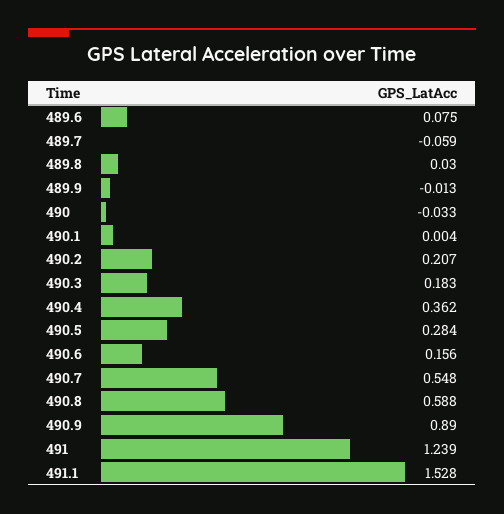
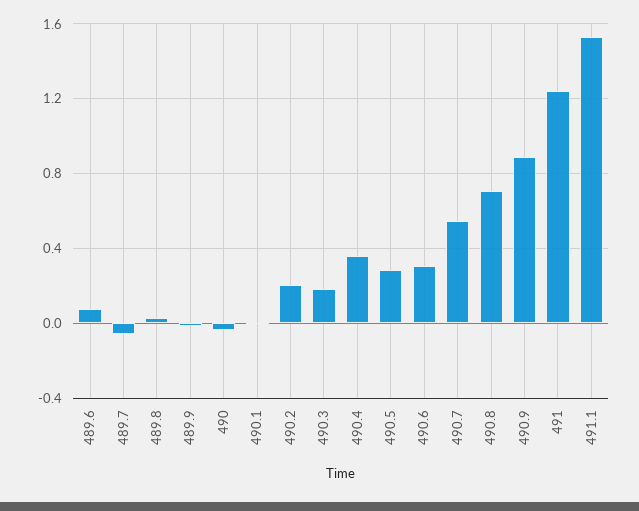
490.6: 0.156 -> 0.3
490.8: 0.588 -> 0.7

